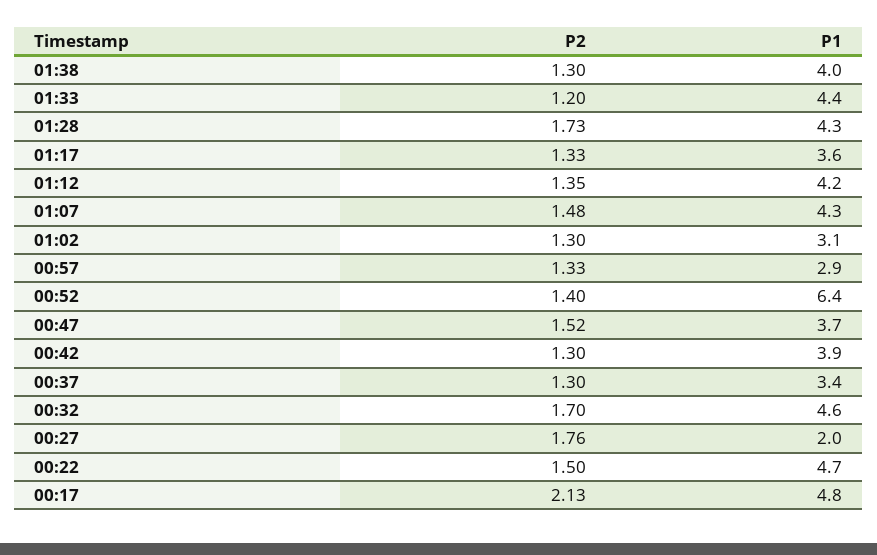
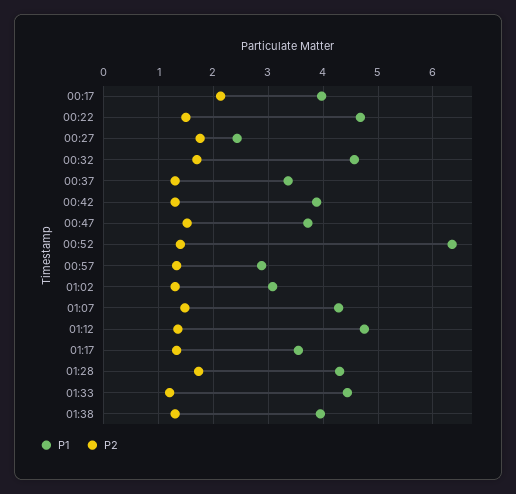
P1, 01:12: 4.2 -> 4.8
P1, 00:27: 2 -> 2.4
P1, 00:17: 4.8 -> 4

